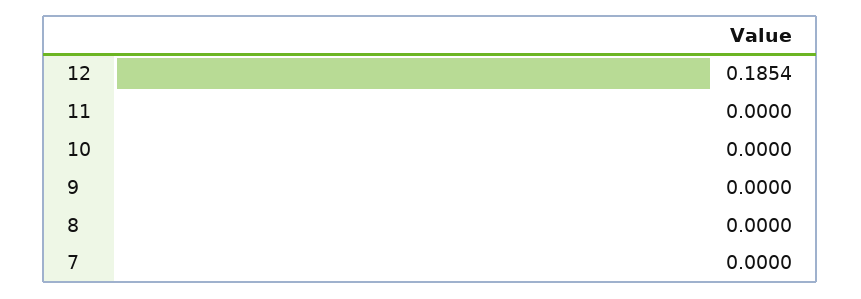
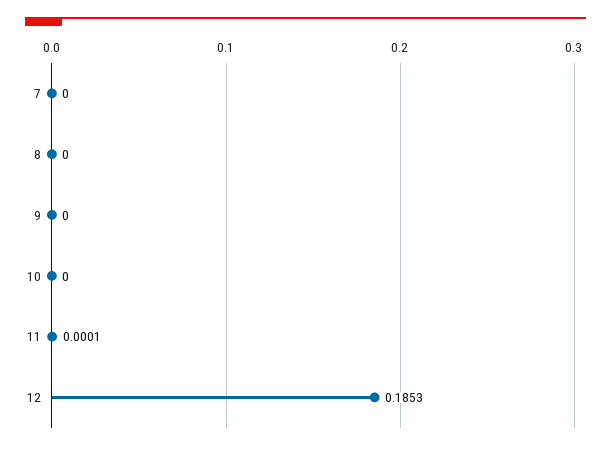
12: 0.1854 -> 0.1853
11: 0 -> 0.0001

